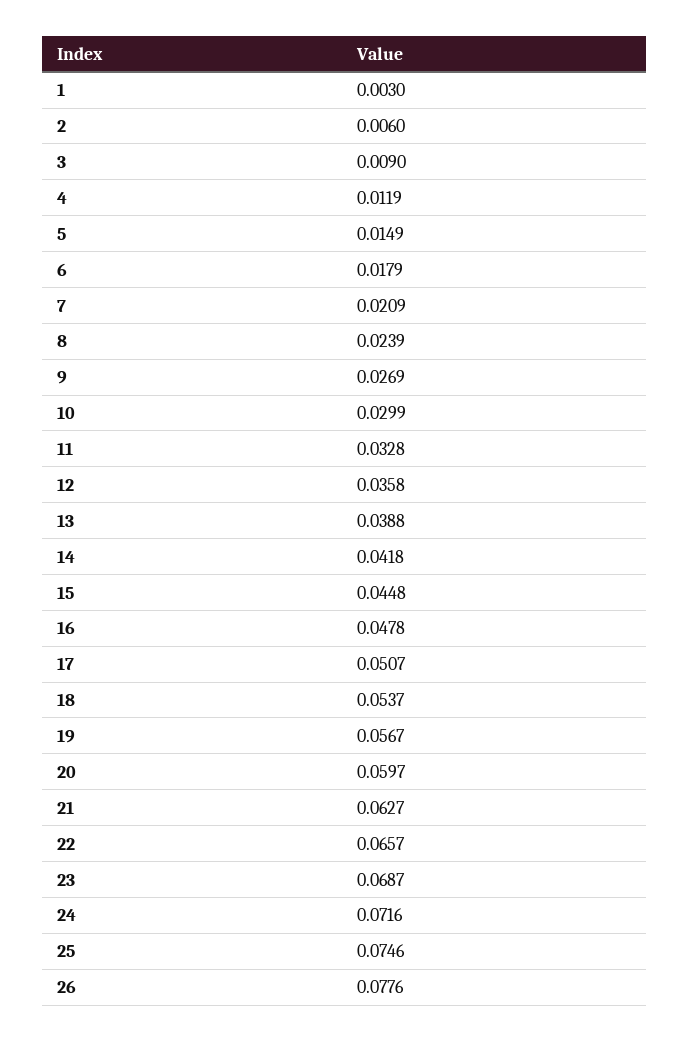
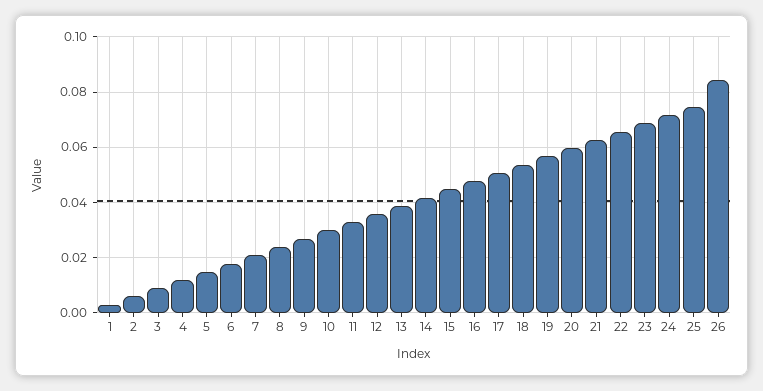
26: 0.0776 -> 0.085

